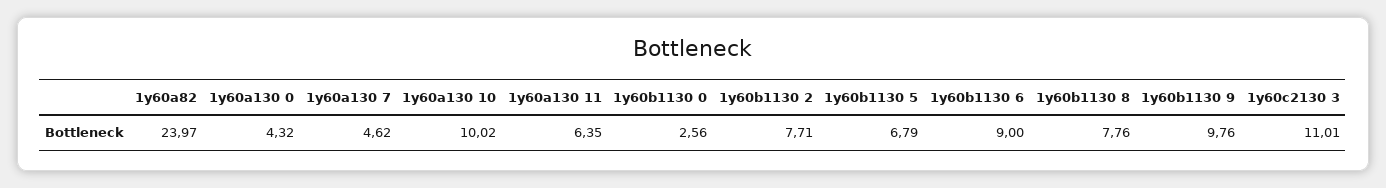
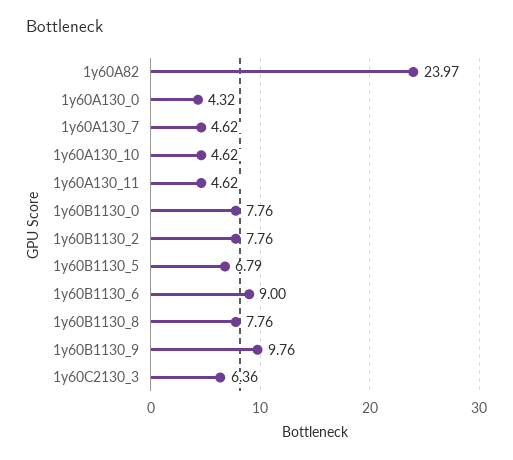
1y60a130 10: 10.02 -> 4.62
1y60a130 11: 6.35 -> 4.62
1y60b1130 0: 2.56 -> 7.76
1y60b1130 2: 7.71 -> 7.76
1y60c2130 3: 11.01 -> 6.36

